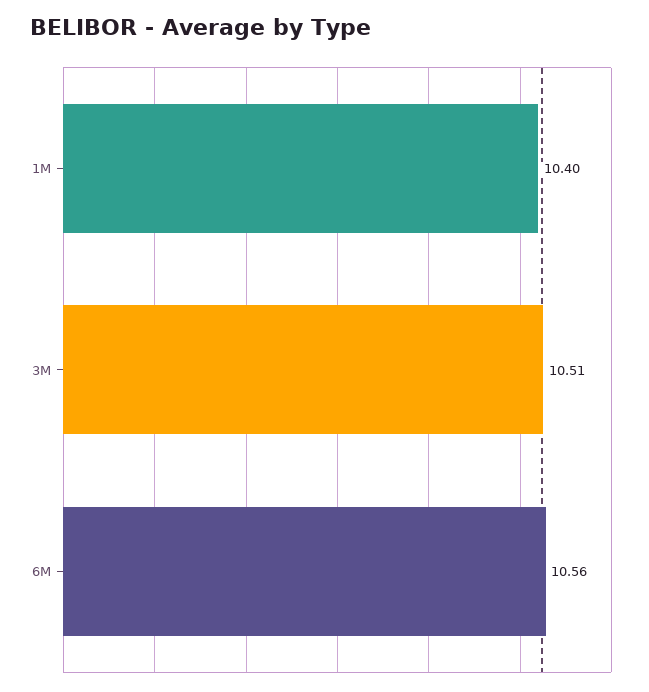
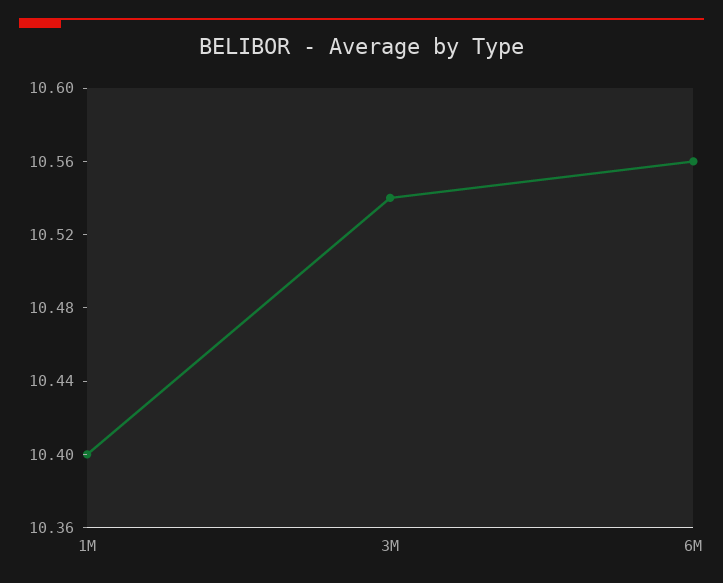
3M: 10.51 -> 10.54

